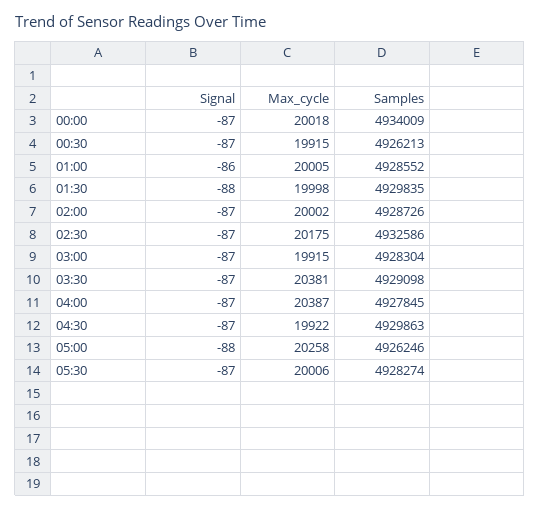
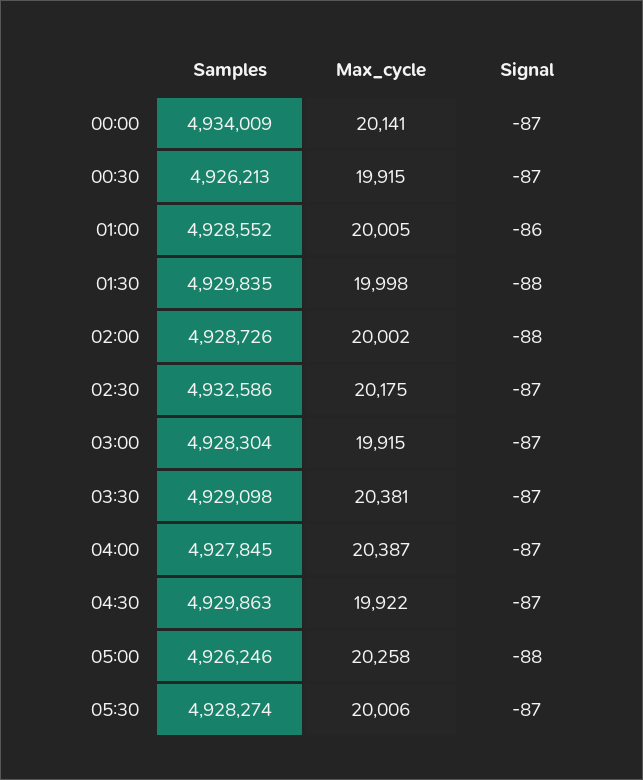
Max_cycle, 00:00: 20018 -> 20141
Signal, 02:00: -87 -> -88

